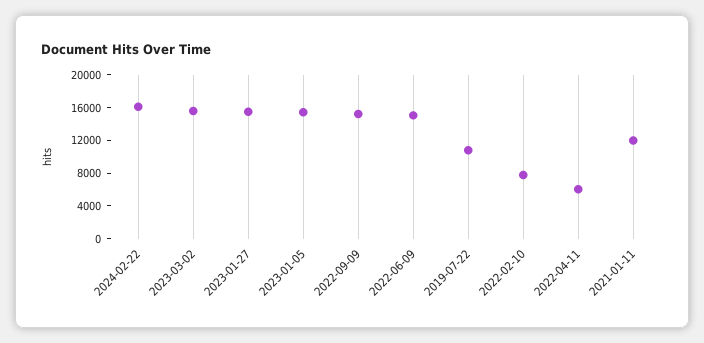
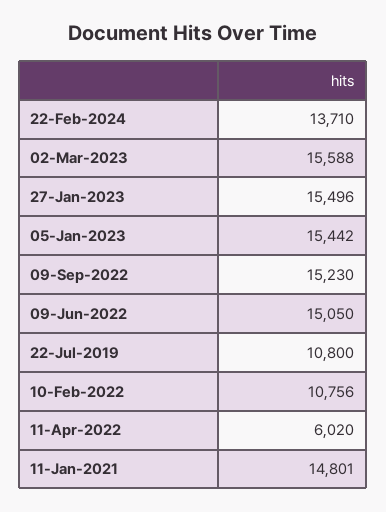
2024-02-22: 16000 -> 13710
2022-02-10: 8000 -> 10756
2021-01-11: 12000 -> 14801

